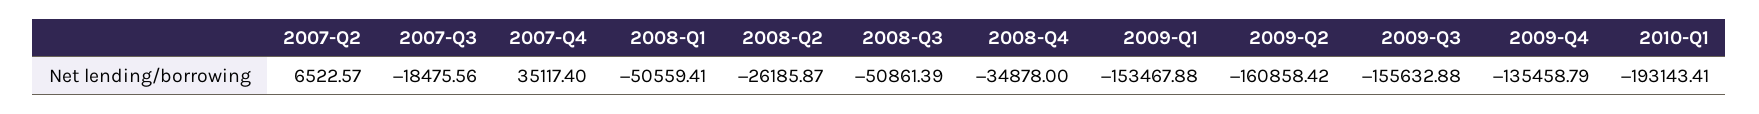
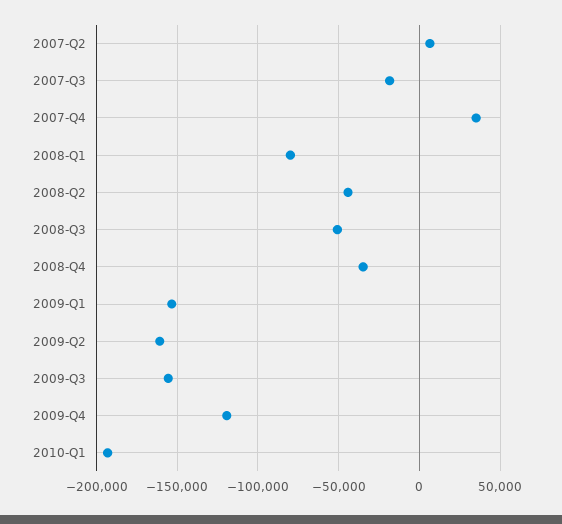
2008-Q1: -50559.41 -> -80000
2008-Q2: -26185.87 -> -45000
2009-Q4: -135458.79 -> -120000

